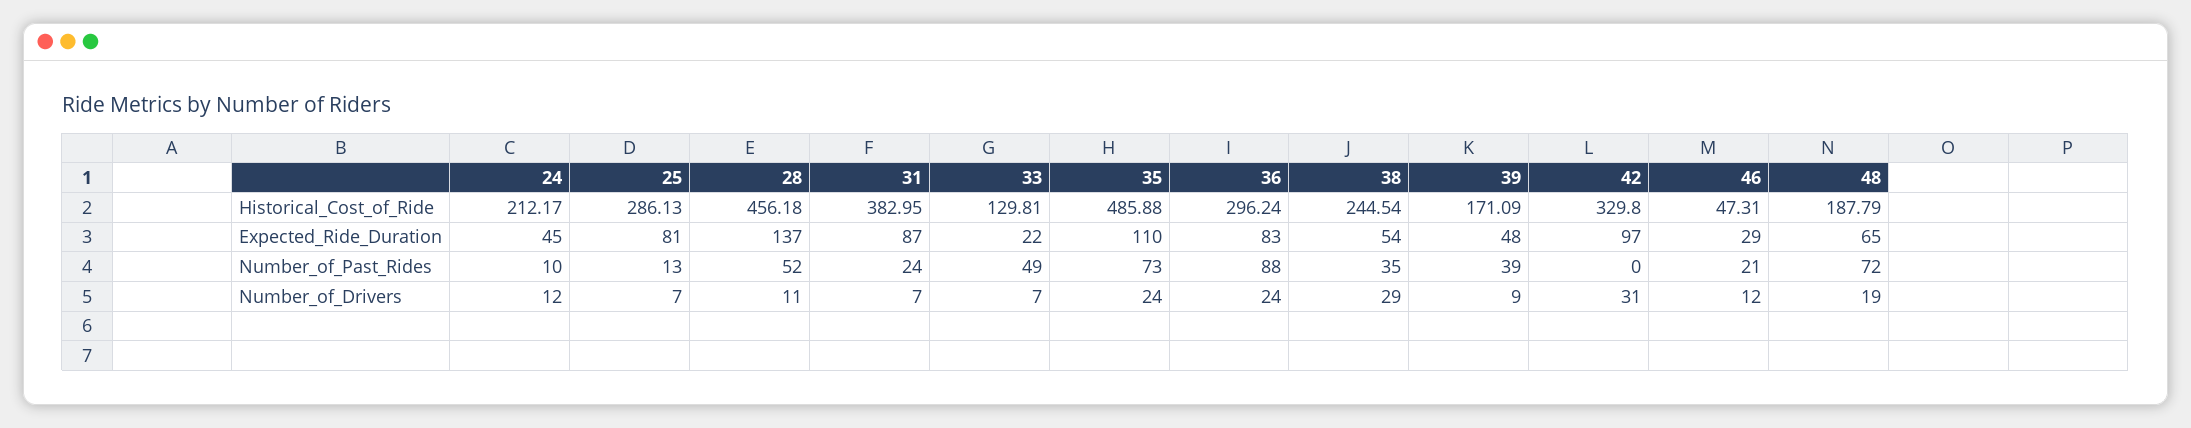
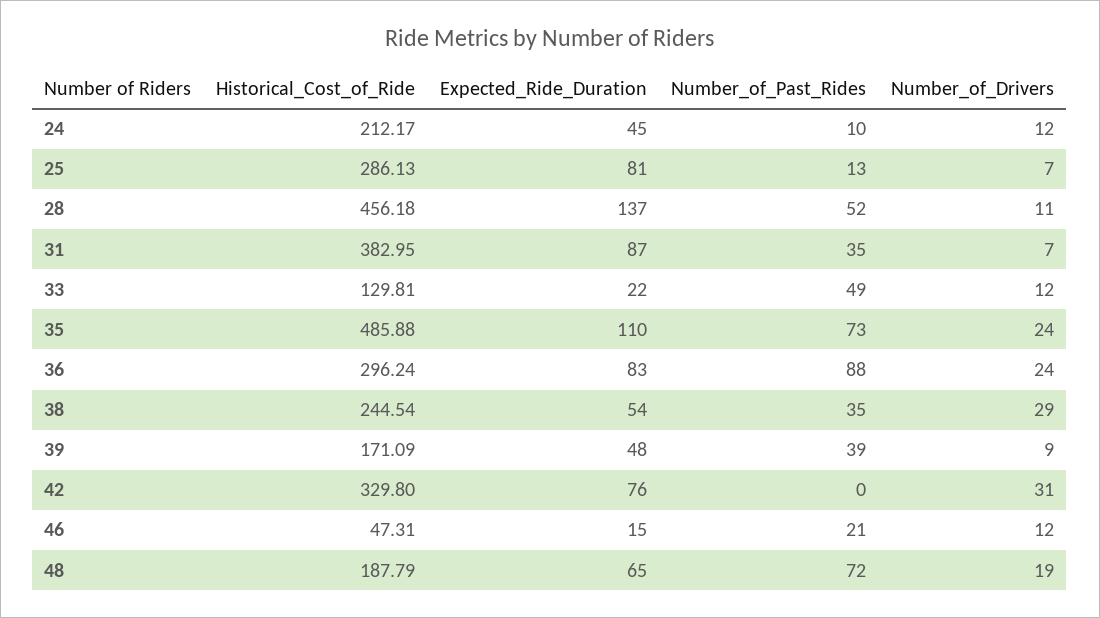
42, Expected_Ride_Duration: 97 -> 76
46, Expected_Ride_Duration: 29 -> 15
31, Number_of_Past_Rides: 24 -> 35
33, Number_of_Drivers: 7 -> 12

